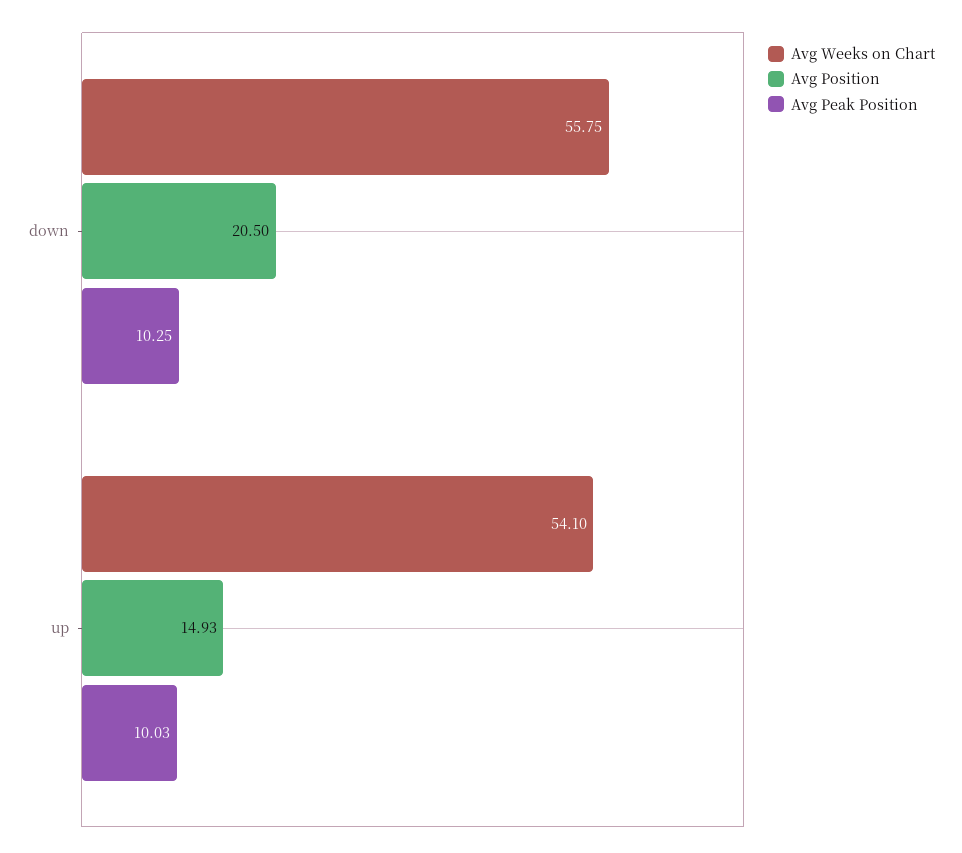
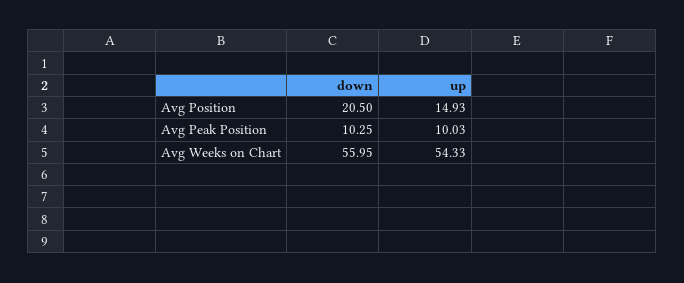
Avg Weeks on Chart, down: 55.75 -> 55.95
Avg Weeks on Chart, up: 54.1 -> 54.33

